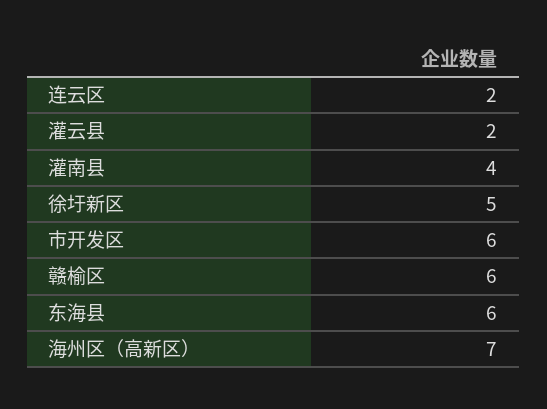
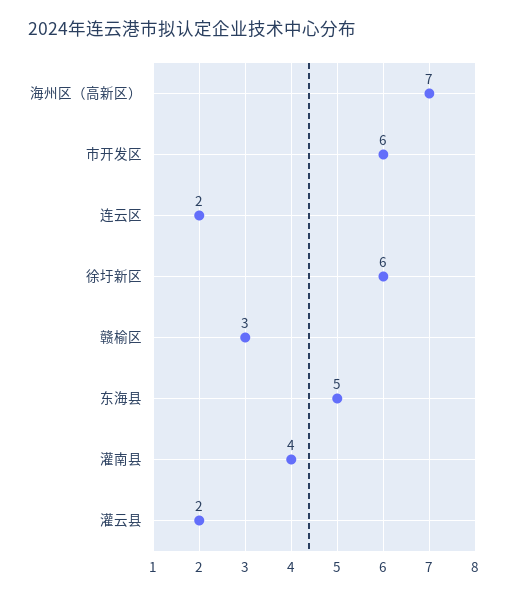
徐圩新区: 5 -> 6
赣榆区: 6 -> 3
东海县: 6 -> 5

